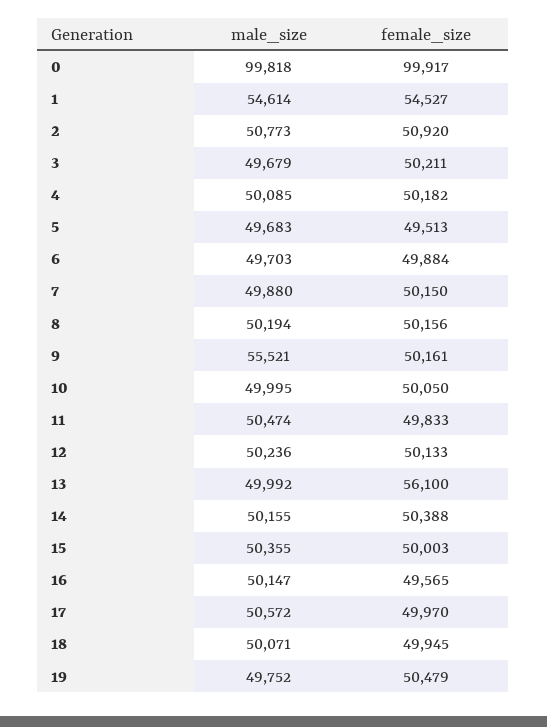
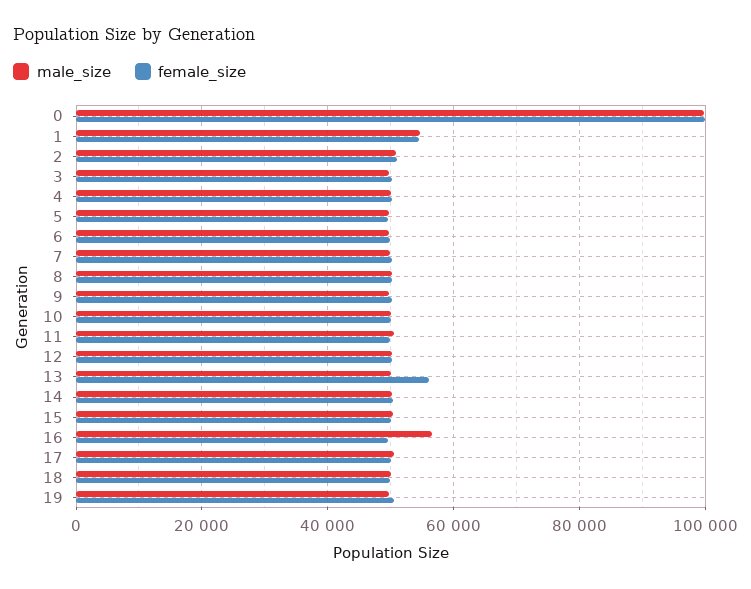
male_size, 9: 55521 -> 50000
male_size, 16: 50147 -> 56000

